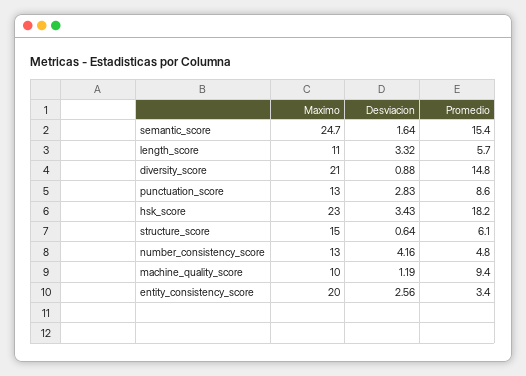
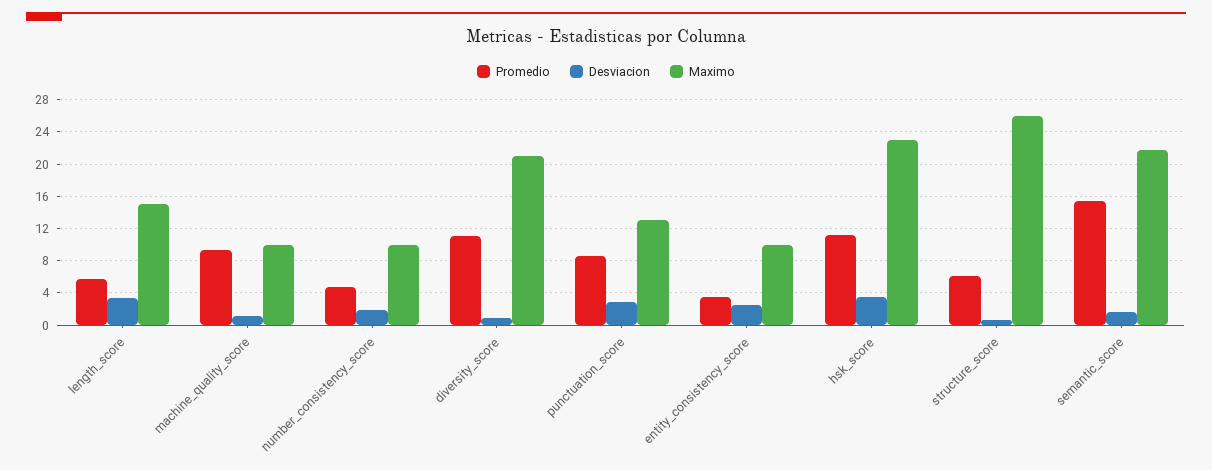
Maximo, semantic_score: 24.7 -> 22
Maximo, length_score: 11 -> 15
Promedio, diversity_score: 14.8 -> 11
Promedio, hsk_score: 18.2 -> 11
Maximo, structure_score: 15 -> 26
Maximo, number_consistency_score: 13 -> 10
Desviacion, number_consistency_score: 4.16 -> 2
Maximo, entity_consistency_score: 20 -> 10

